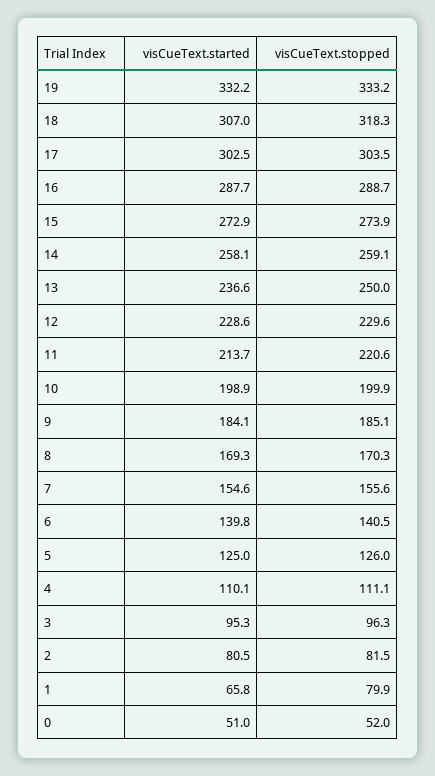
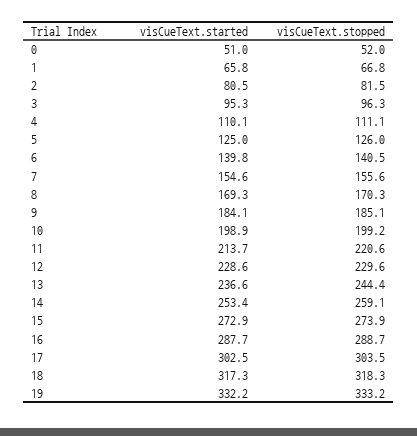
visCueText.started, 18: 307 -> 317.3
visCueText.started, 14: 258.1 -> 253.4
visCueText.stopped, 13: 250 -> 244.4
visCueText.stopped, 10: 199.9 -> 199.2
visCueText.stopped, 1: 79.9 -> 66.8

